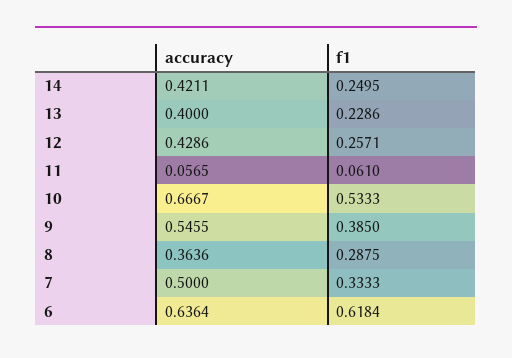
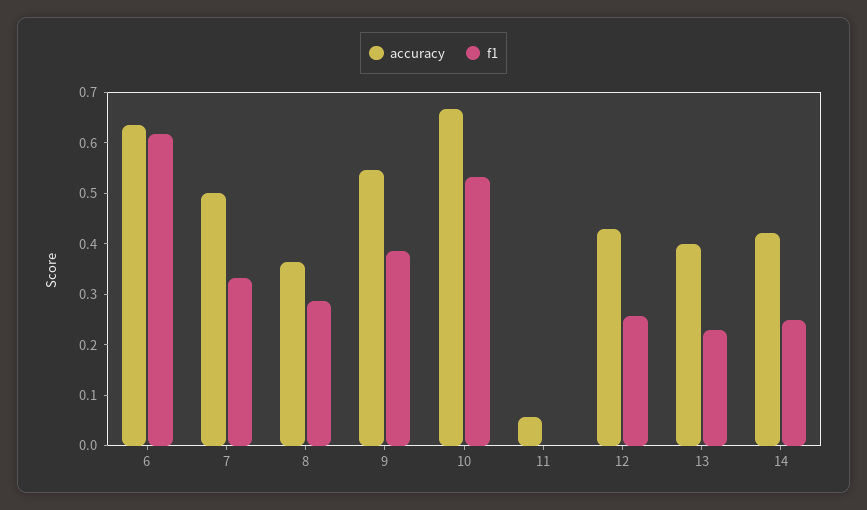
f1, 11: 0.061 -> 0

